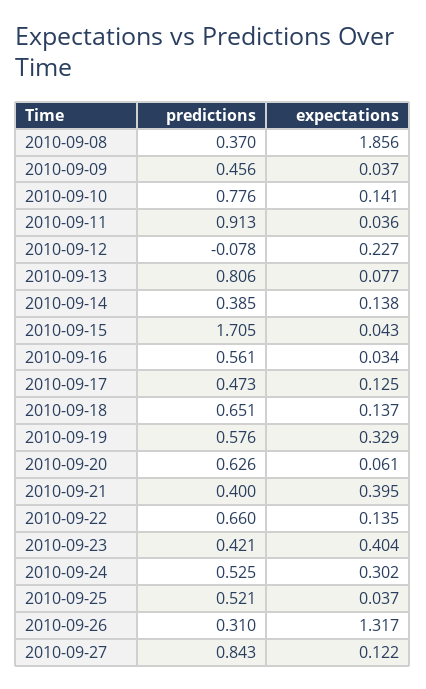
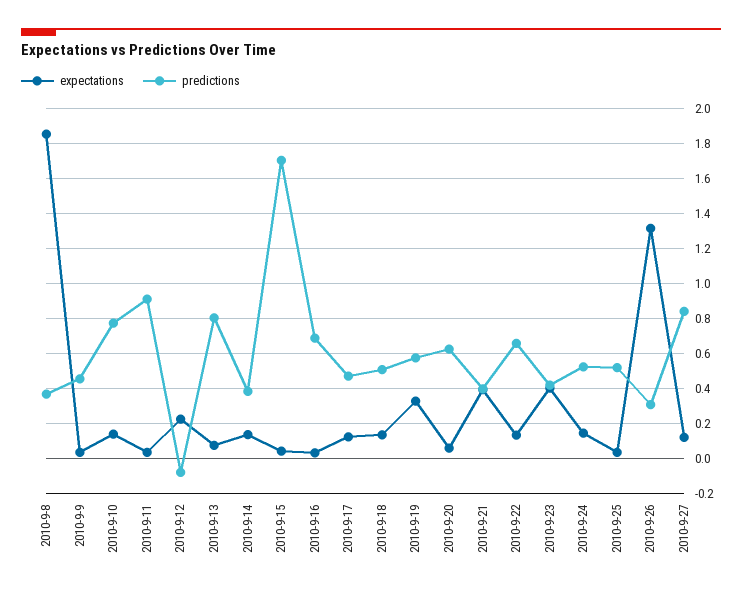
predictions, 2010-09-16: 0.561 -> 0.7
predictions, 2010-09-18: 0.651 -> 0.5
expectations, 2010-09-24: 0.302 -> 0.15

